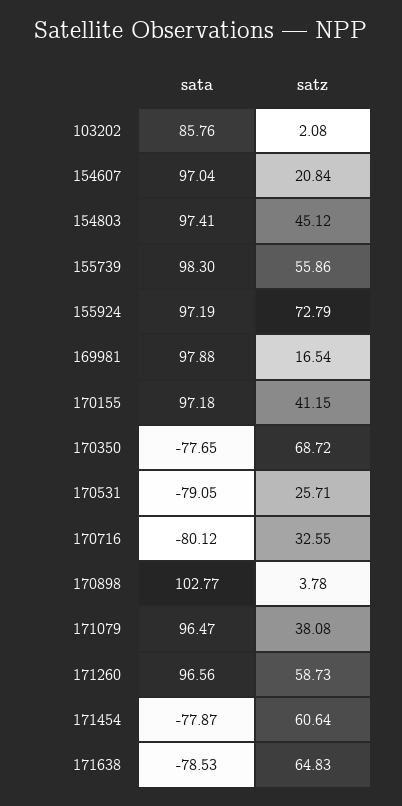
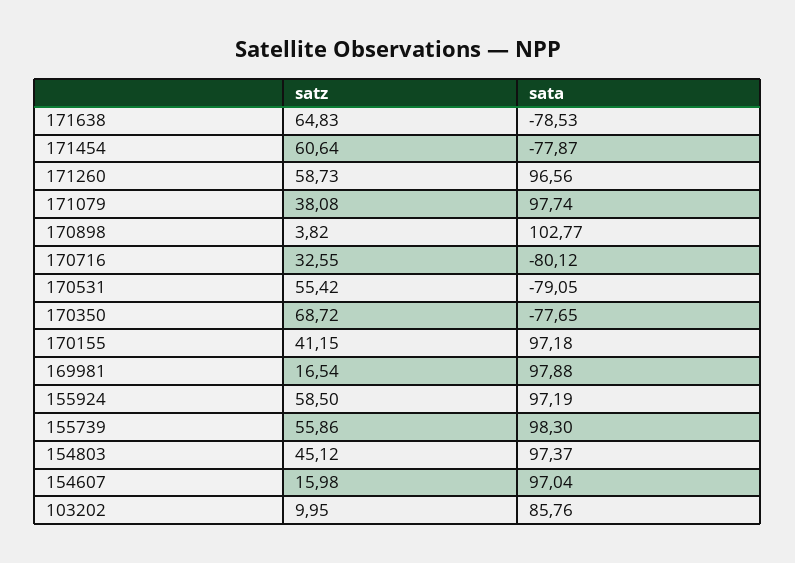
satz, 103202: 2.08 -> 9.95
satz, 154607: 20.84 -> 15.98
sata, 154803: 97.41 -> 97.37
satz, 155924: 72.79 -> 58.5
satz, 170531: 25.71 -> 55.42
satz, 170898: 3.78 -> 3.82
sata, 171079: 96.47 -> 97.74

